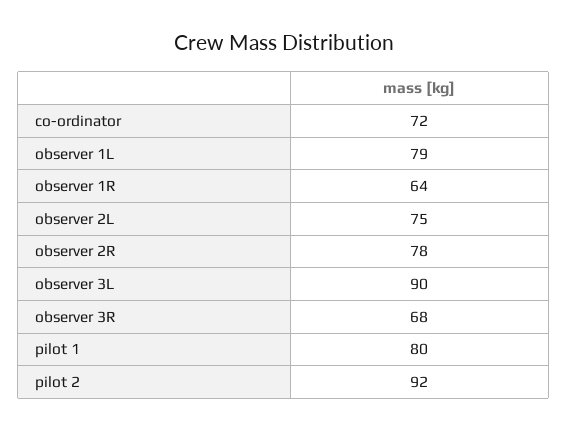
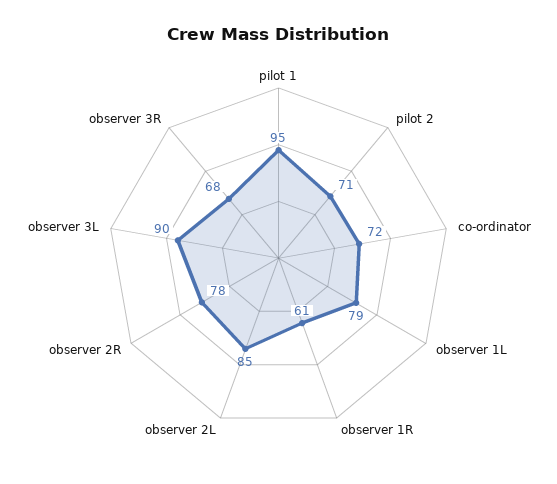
observer 1R: 64 -> 61
observer 2L: 75 -> 85
pilot 1: 80 -> 95
pilot 2: 92 -> 71

